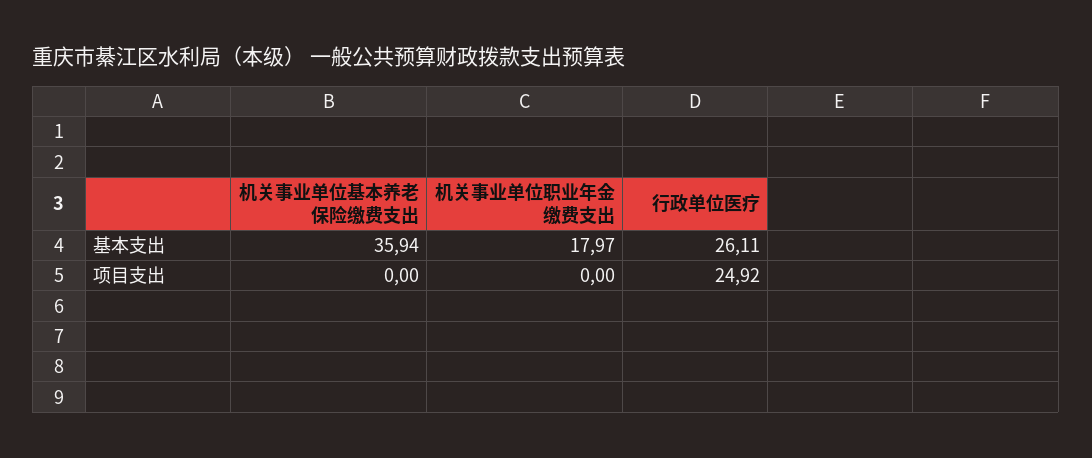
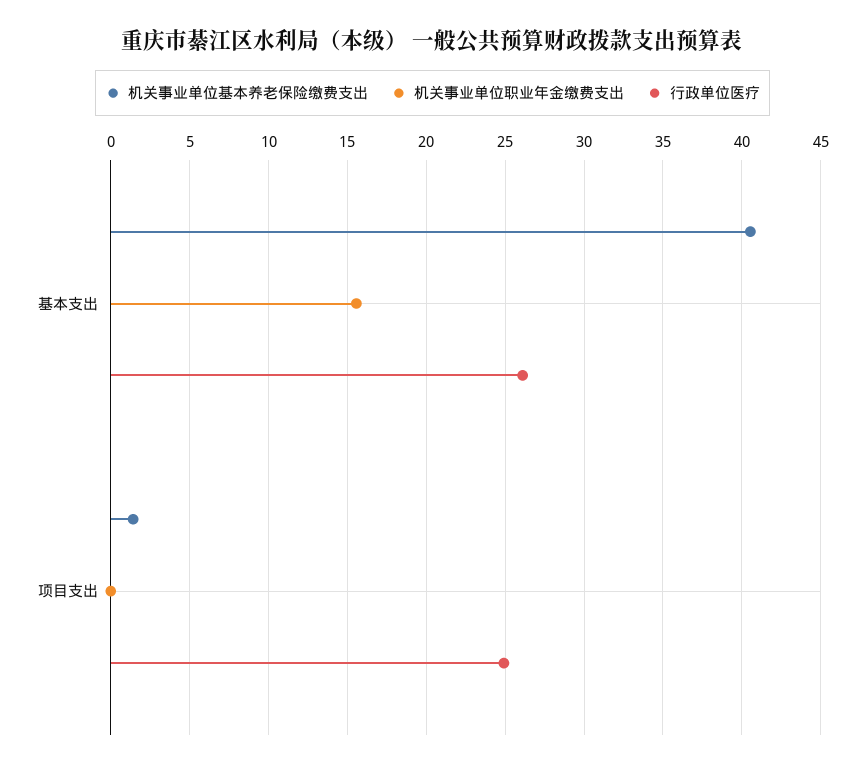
机关事业单位基本养老保险缴费支出, 基本支出: 35.94 -> 40.5
机关事业单位职业年金缴费支出, 基本支出: 17.97 -> 15.5
机关事业单位基本养老保险缴费支出, 项目支出: 0 -> 1.5

